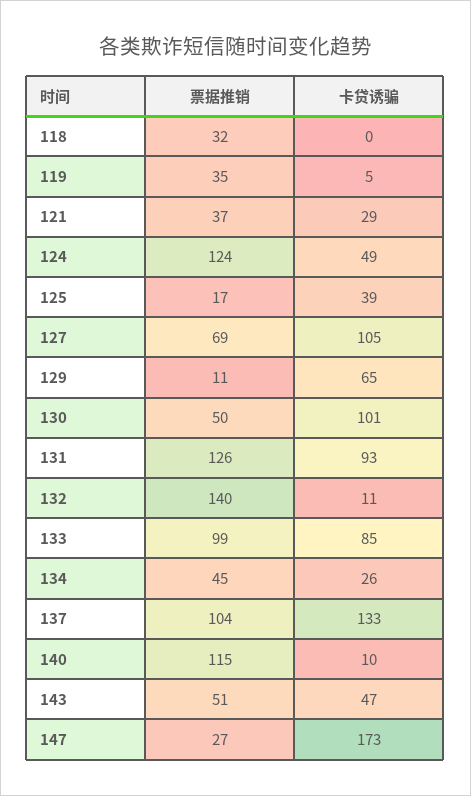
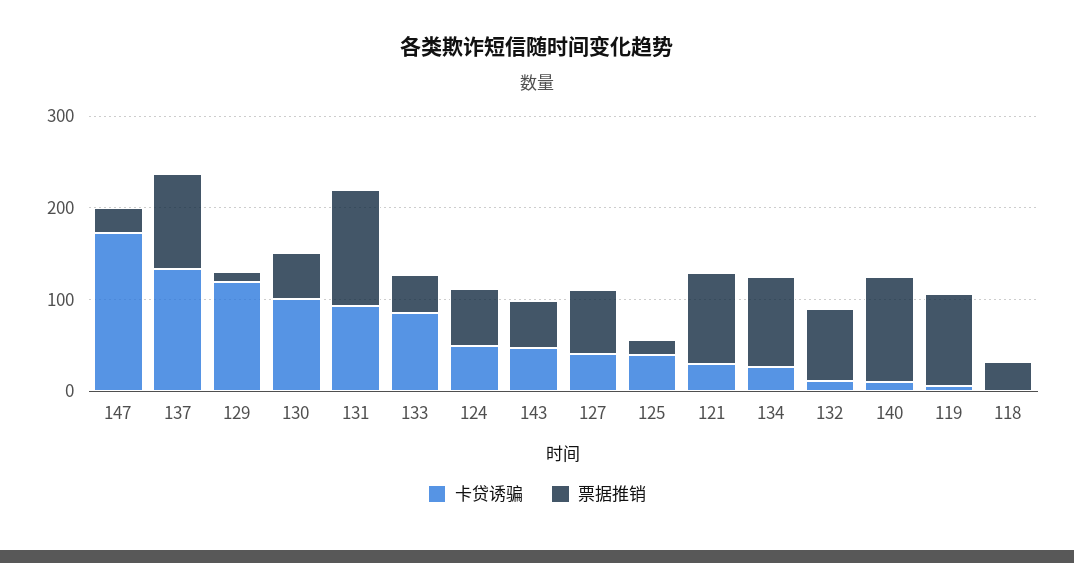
票据推销, 119: 35 -> 100
票据推销, 121: 37 -> 100
票据推销, 124: 124 -> 60
卡贷诱骗, 127: 105 -> 40
卡贷诱骗, 129: 65 -> 120
票据推销, 132: 140 -> 80
票据推销, 133: 99 -> 40
票据推销, 134: 45 -> 100

